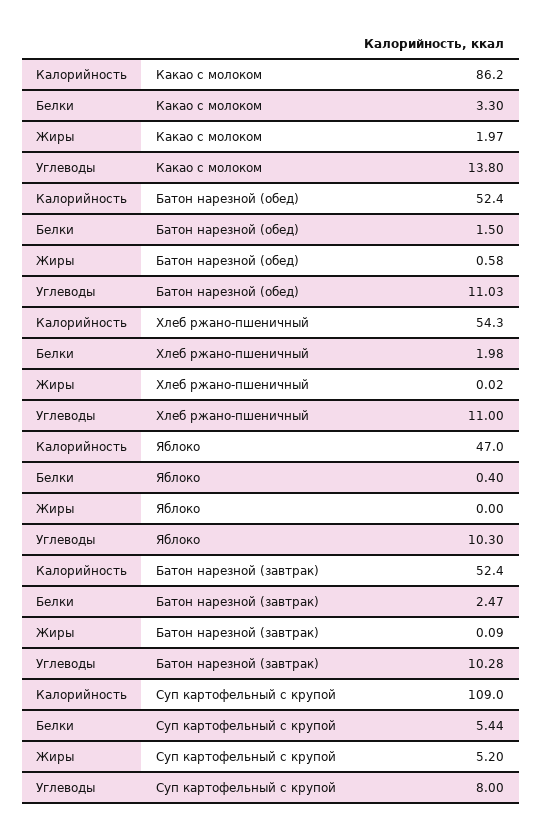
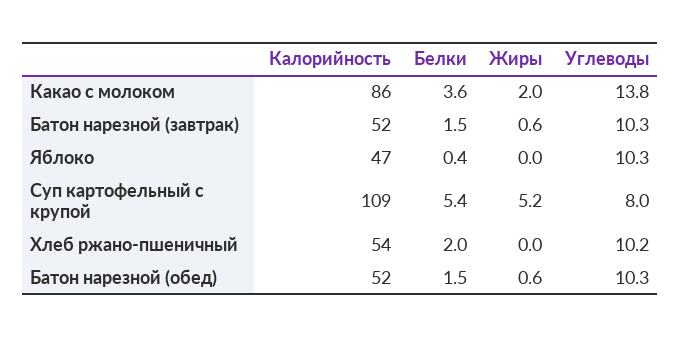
Белки, Какао с молоком: 3.3 -> 3.6
Углеводы, Батон нарезной (обед): 11.03 -> 10.3
Углеводы, Хлеб ржано-пшеничный: 11 -> 10.2
Белки, Батон нарезной (завтрак): 2.47 -> 1.5
Жиры, Батон нарезной (завтрак): 0.09 -> 0.6

